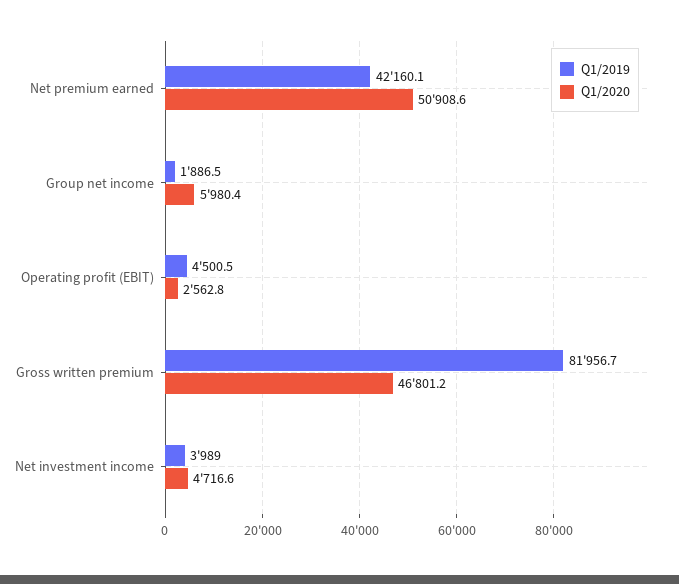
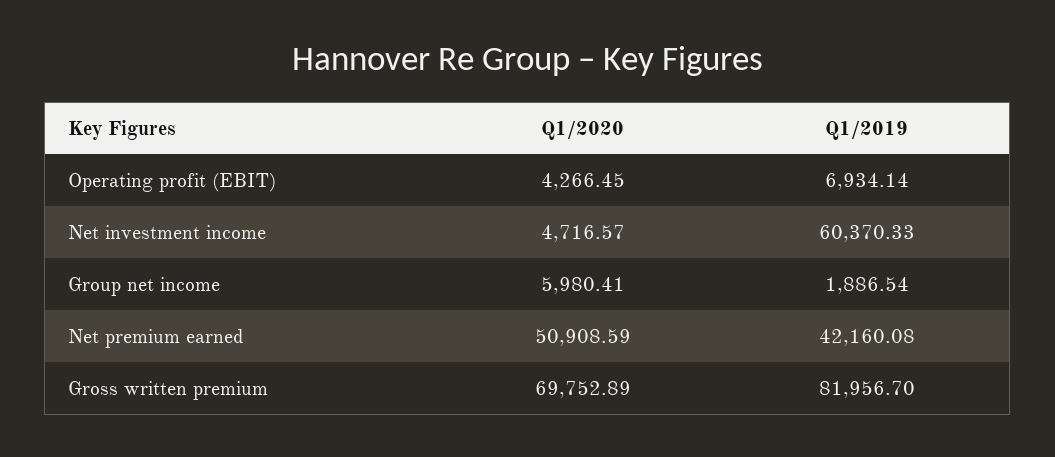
Q1/2019, Operating profit (EBIT): 4500.5 -> 6934.14
Q1/2020, Operating profit (EBIT): 2562.8 -> 4266.45
Q1/2020, Gross written premium: 46801.2 -> 69752.89
Q1/2019, Net investment income: 3989 -> 60370.33

